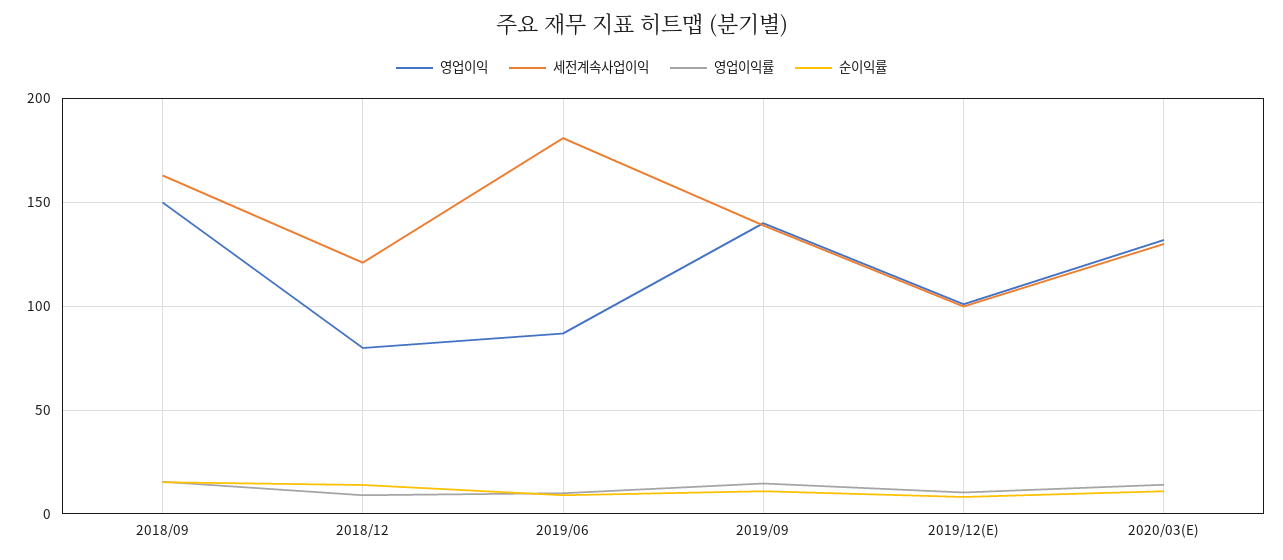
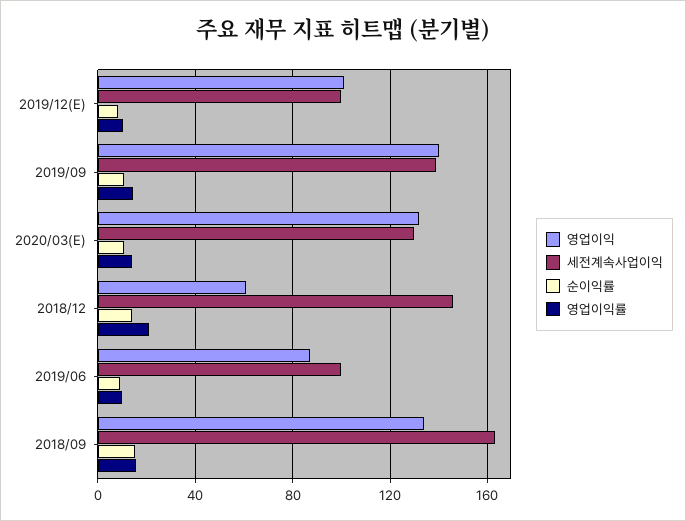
영업이익, 2018/09: 150 -> 135
영업이익, 2018/12: 80 -> 60
세전계속사업이익, 2018/12: 120 -> 145
영업이익률, 2018/12: 10 -> 20
세전계속사업이익, 2019/06: 180 -> 100

